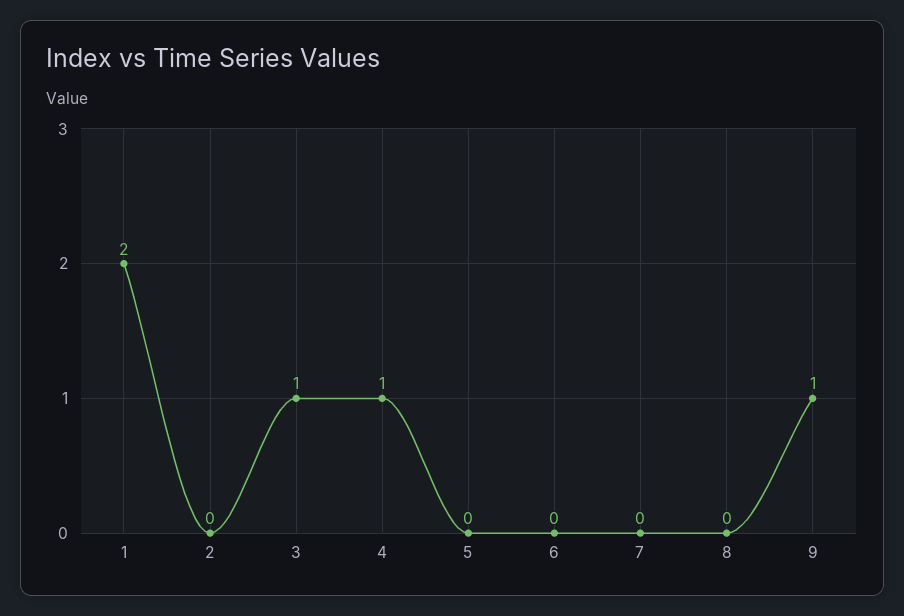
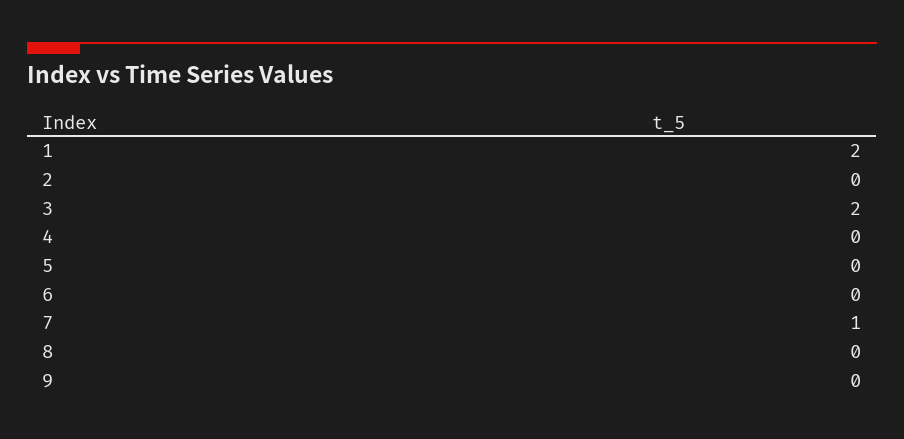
3: 1 -> 2
4: 1 -> 0
7: 0 -> 1
9: 1 -> 0

